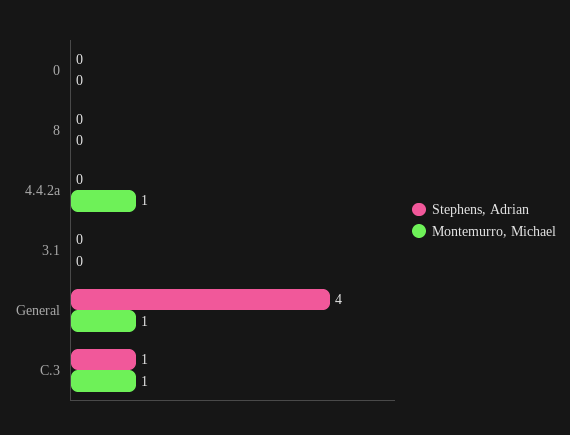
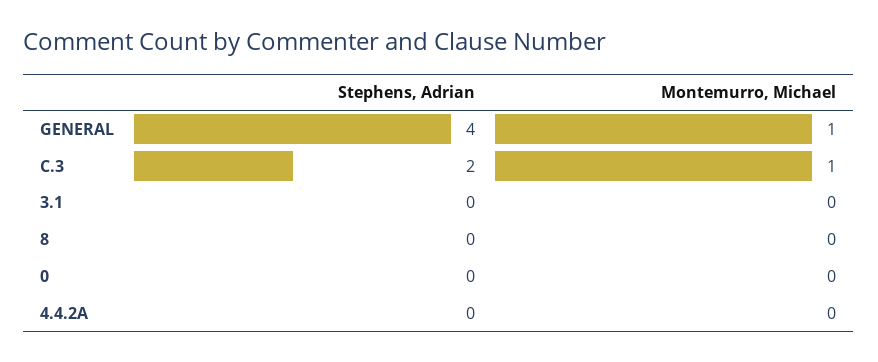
Montemurro, Michael, 4.4.2a: 1 -> 0
Stephens, Adrian, C.3: 1 -> 2

